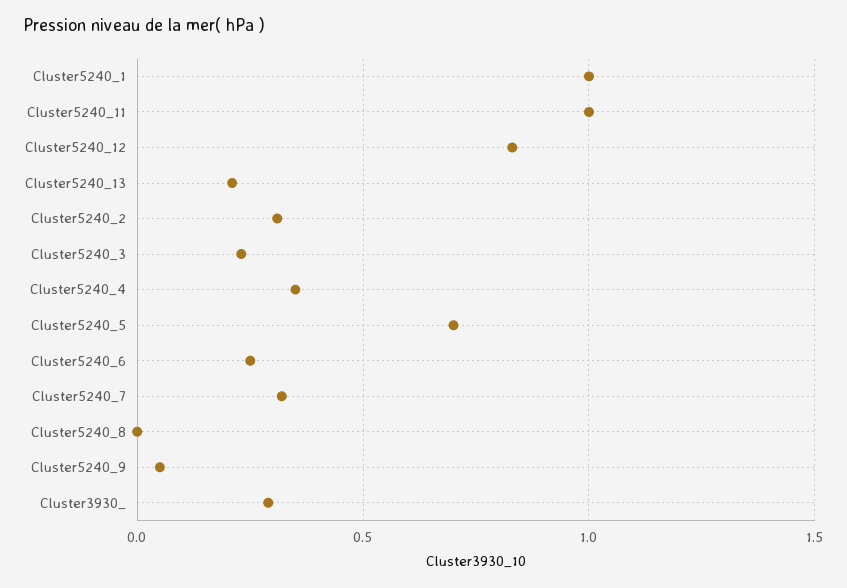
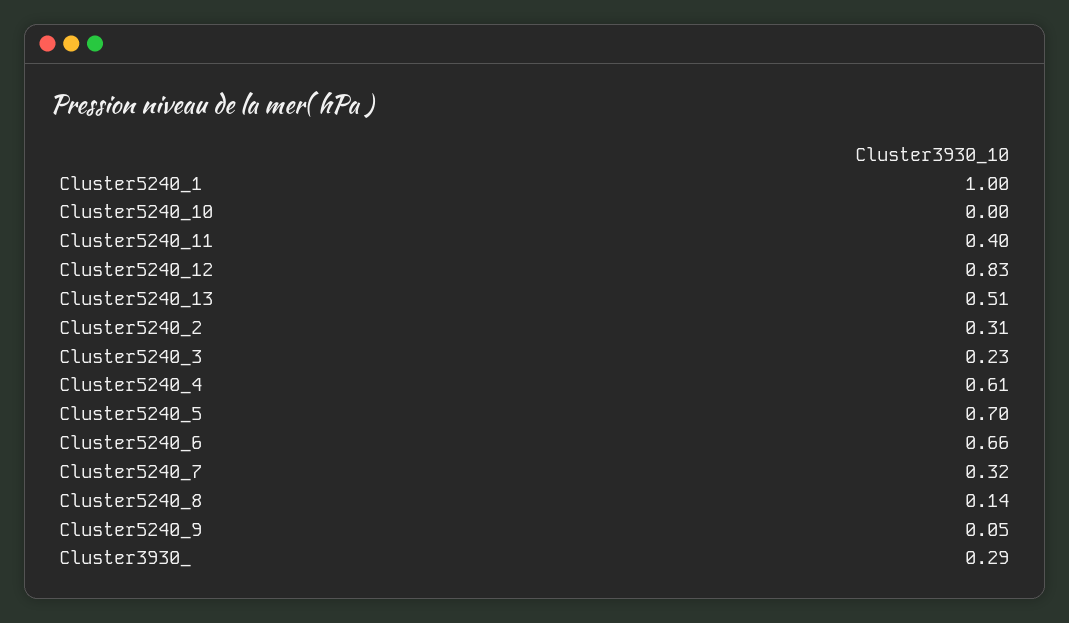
Cluster5240_11: 1 -> 0.4
Cluster5240_13: 0.2 -> 0.51
Cluster5240_4: 0.35 -> 0.61
Cluster5240_6: 0.25 -> 0.66
Cluster5240_8: 0 -> 0.14
Cluster5240_10: none -> 0

